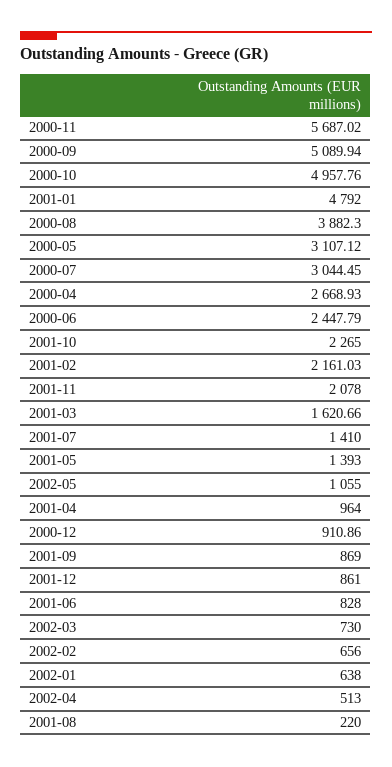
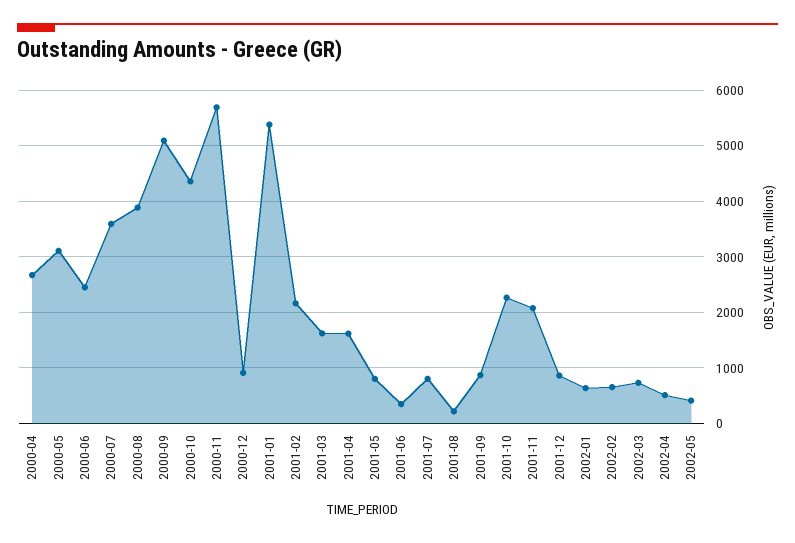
2000-10: 4957.76 -> 4400
2001-01: 4792 -> 5400
2000-07: 3044.45 -> 3600
2001-07: 1410 -> 800
2001-05: 1393 -> 800
2002-05: 1055 -> 400
2001-04: 964 -> 1600
2001-06: 828 -> 400

